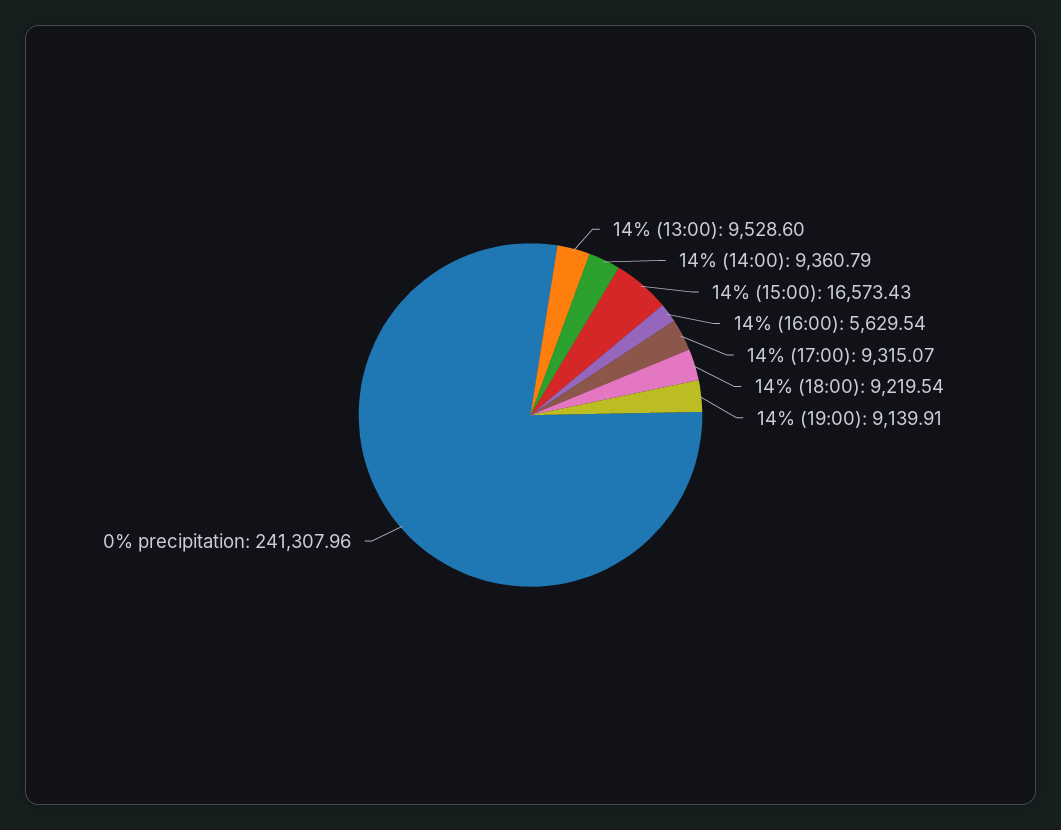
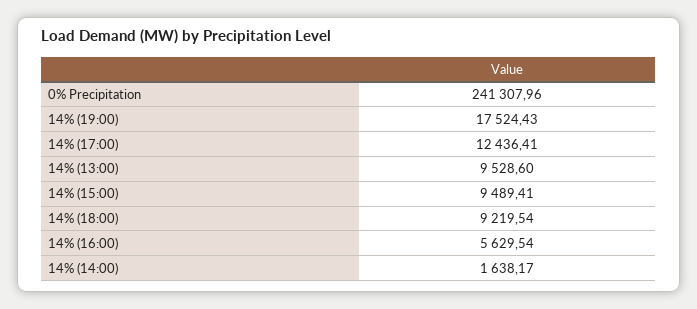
14% (14:00): 9360.79 -> 1638.17
14% (15:00): 16573.43 -> 9489.41
14% (17:00): 9315.07 -> 12436.41
14% (19:00): 9139.91 -> 17524.43

